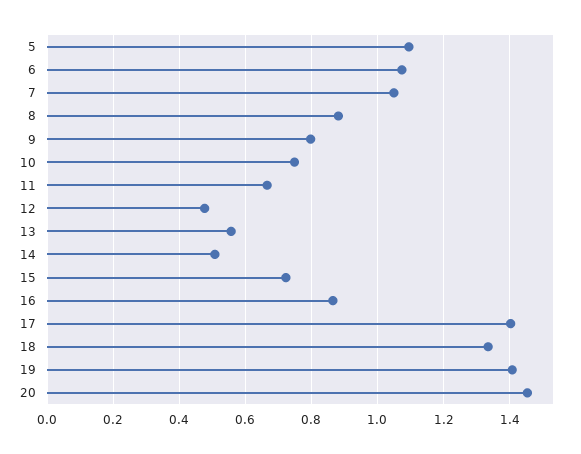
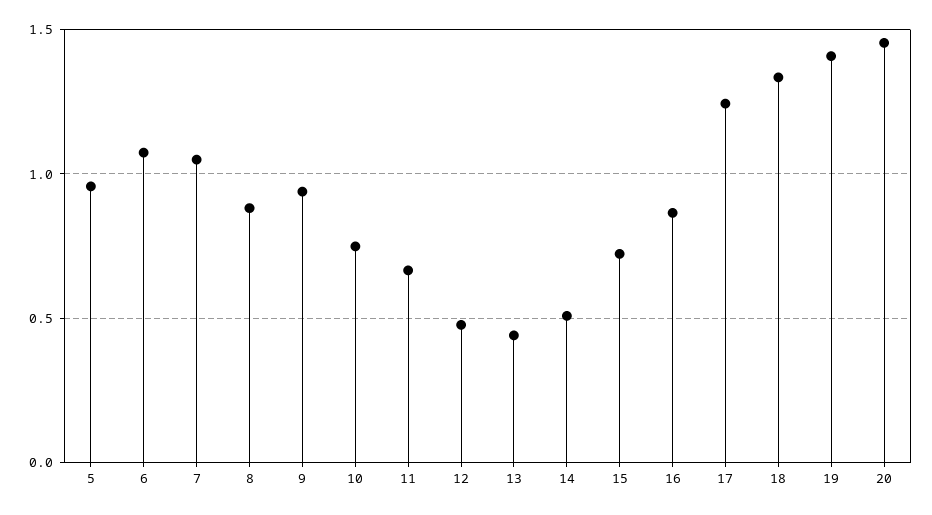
5: 1.1 -> 0.95
9: 0.8 -> 0.95
13: 0.56 -> 0.45
17: 1.4 -> 1.25

